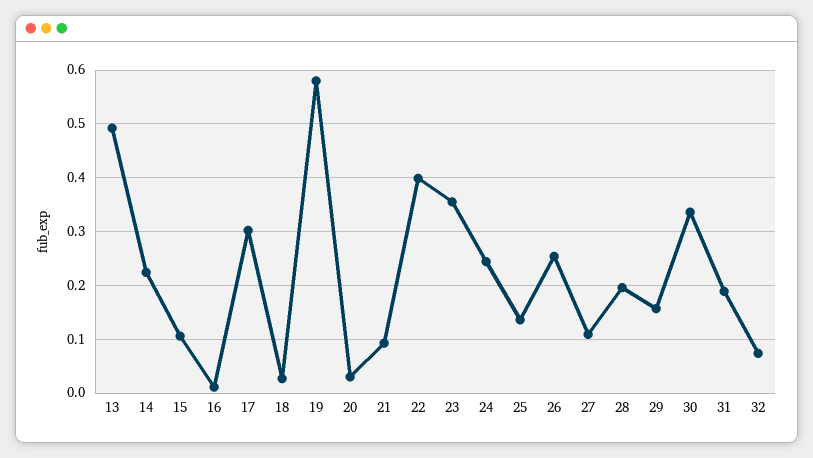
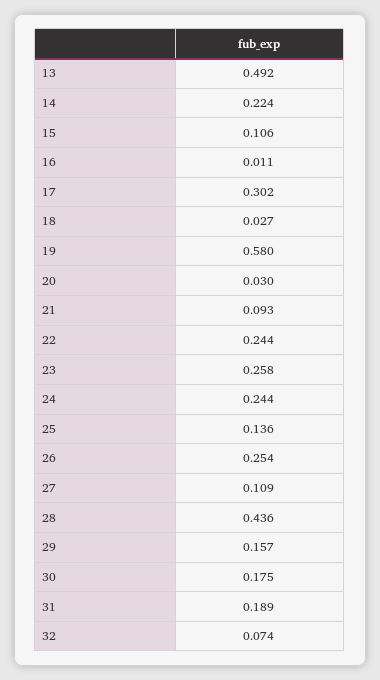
22: 0.4 -> 0.244
23: 0.36 -> 0.258
28: 0.2 -> 0.436
30: 0.34 -> 0.175

